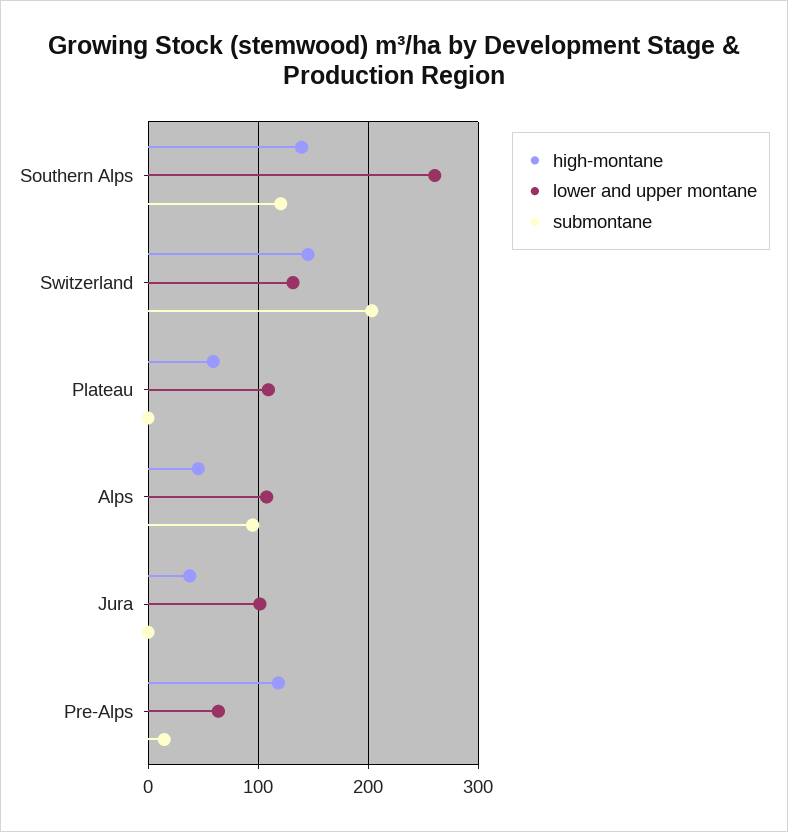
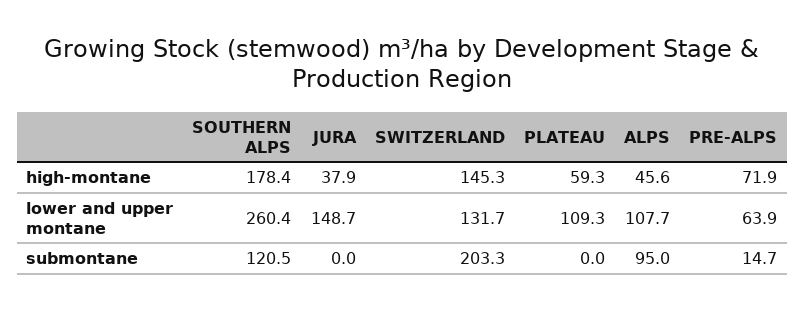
high-montane, Southern Alps: 140 -> 178.4
lower and upper montane, Jura: 100 -> 148.7
high-montane, Pre-Alps: 120 -> 71.9

